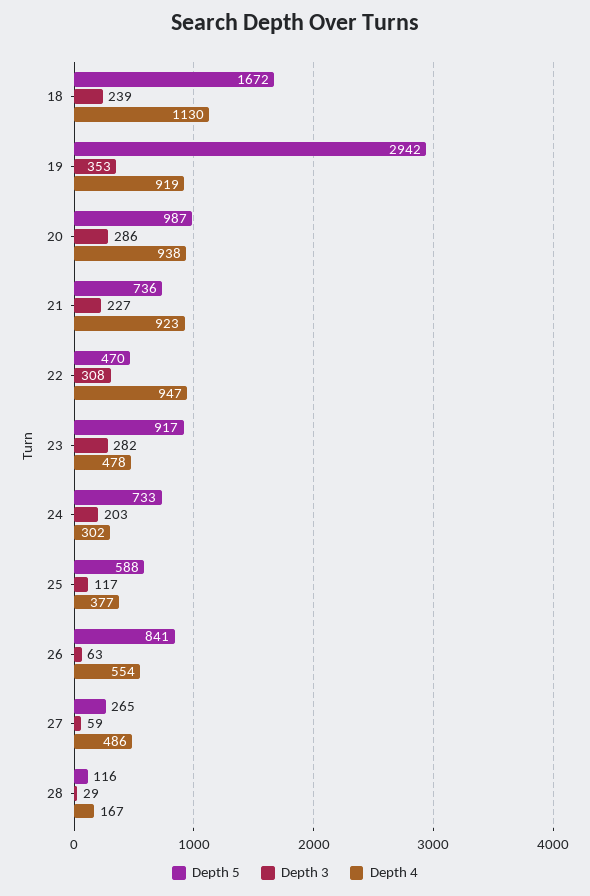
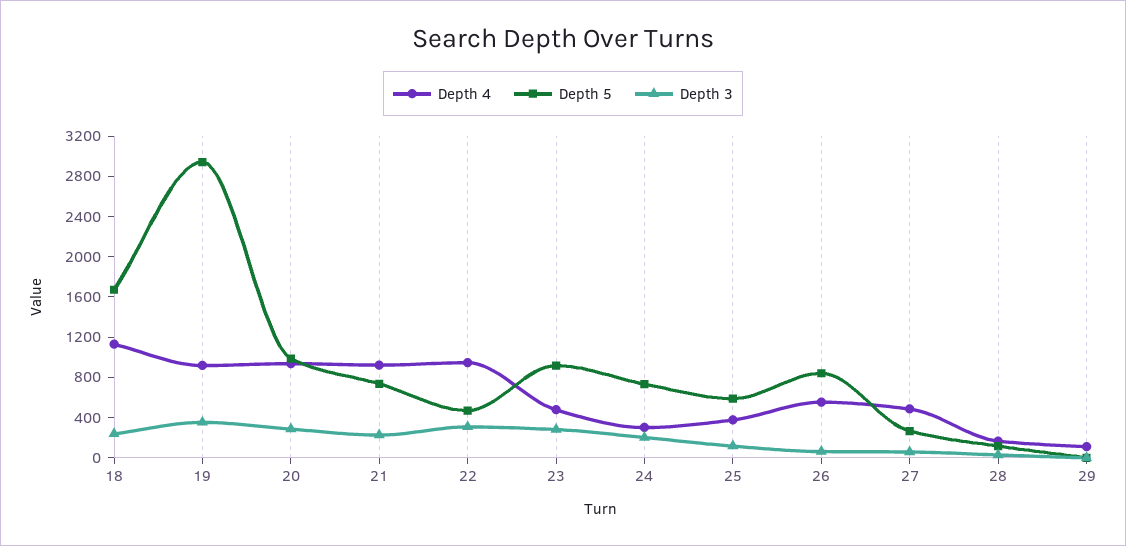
Depth 4, 29: none -> 100
Depth 5, 29: none -> 0
Depth 3, 29: none -> 0

